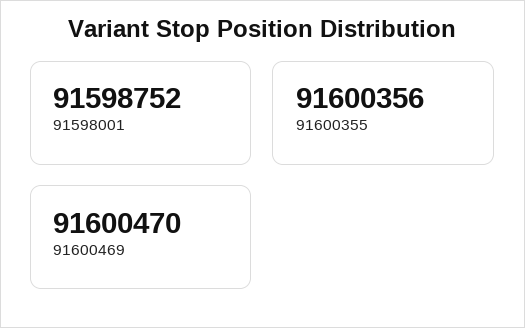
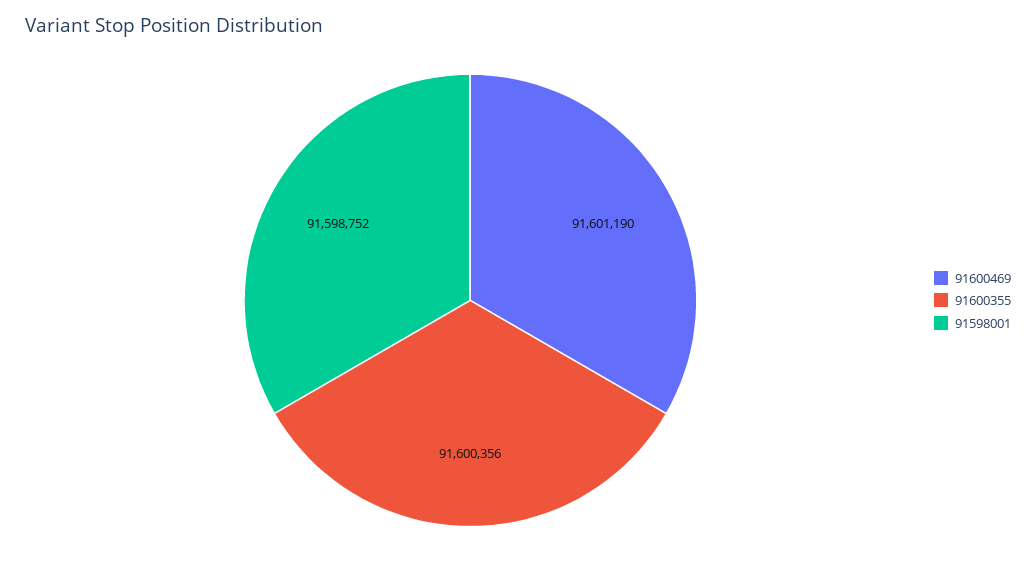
91600469: 91600470 -> 91601190

